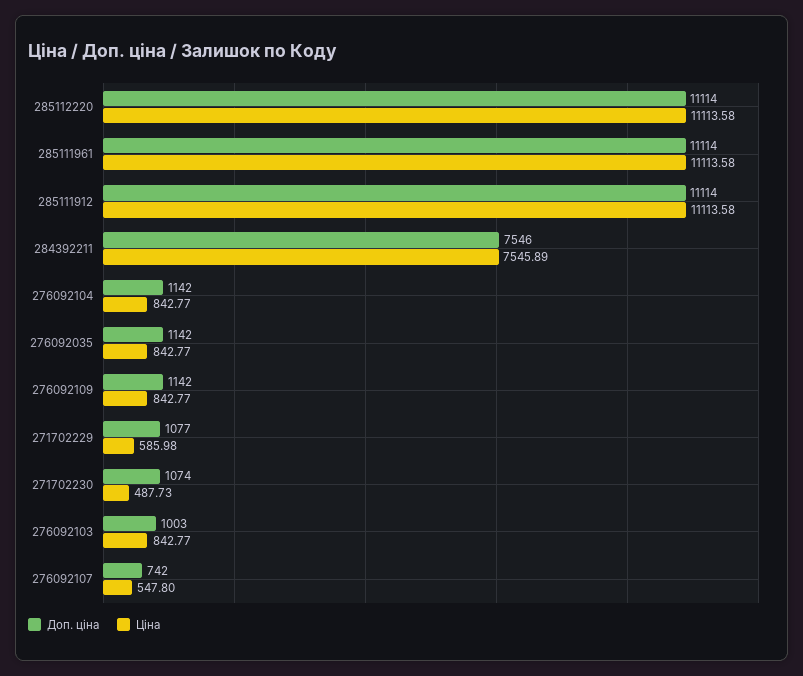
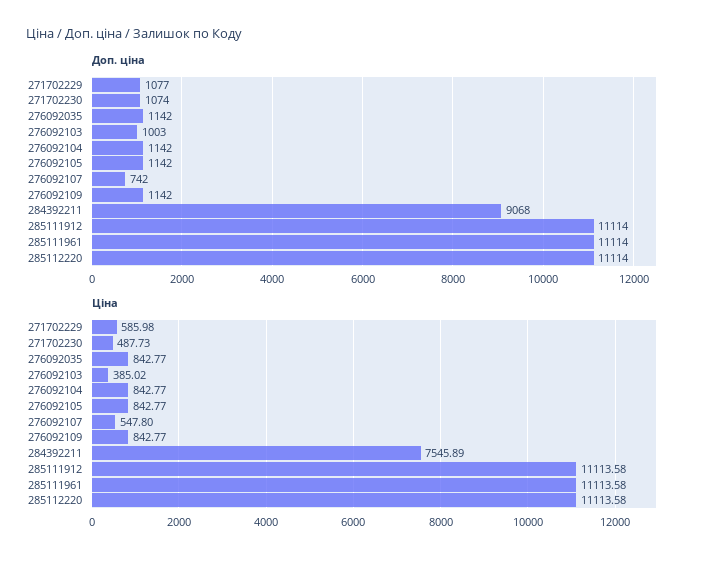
Доп. ціна, 284392211: 7546 -> 9068
Ціна, 276092103: 842.77 -> 385.02
Доп. ціна, 276092105: none -> 1142
Ціна, 276092105: none -> 842.77

